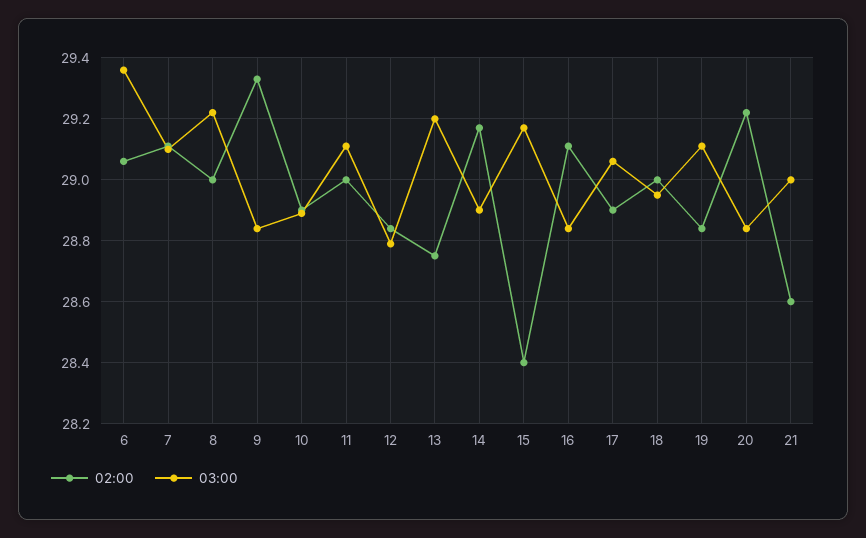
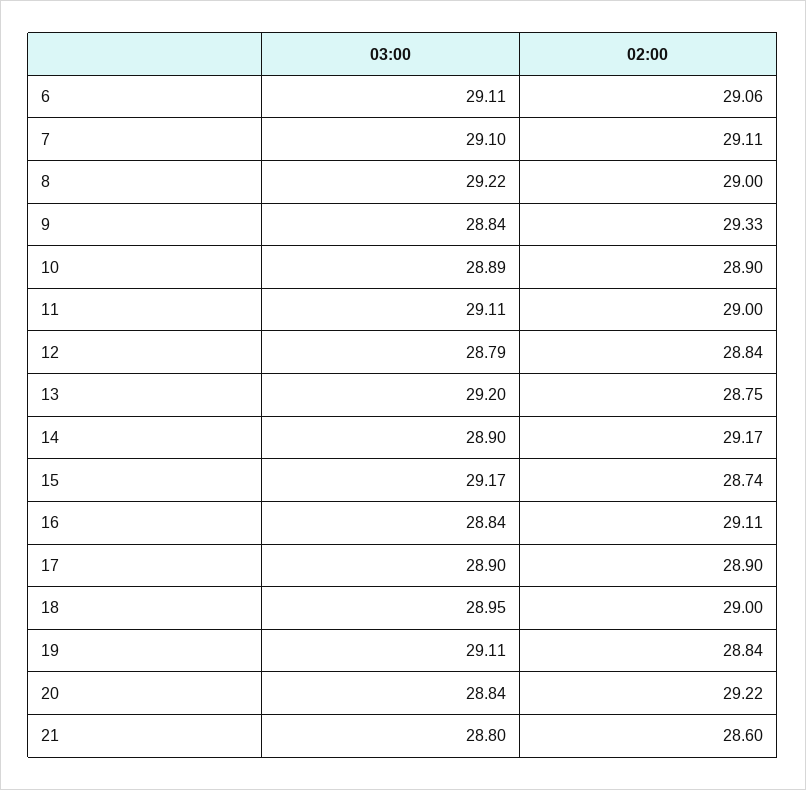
03:00, 6: 29.35 -> 29.11
02:00, 15: 28.4 -> 28.74
03:00, 17: 29.05 -> 28.9
03:00, 21: 29 -> 28.8

